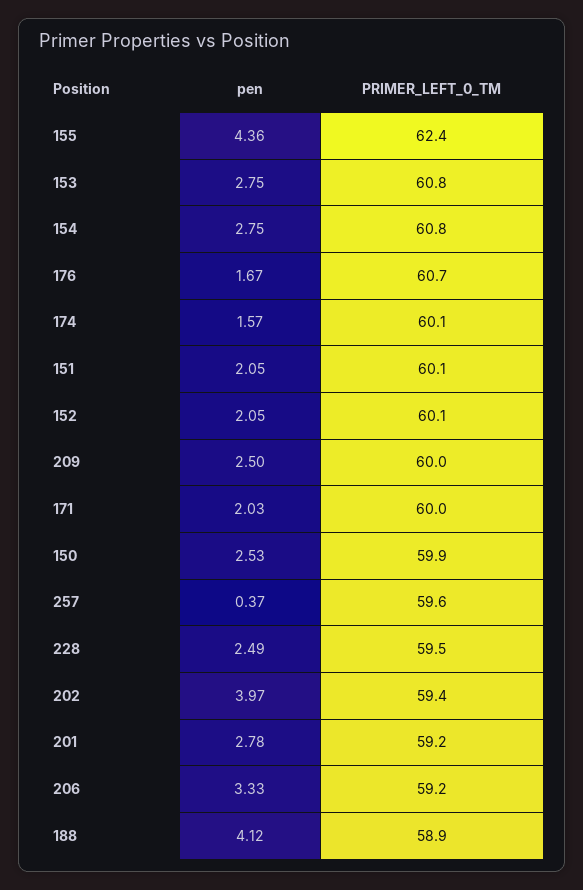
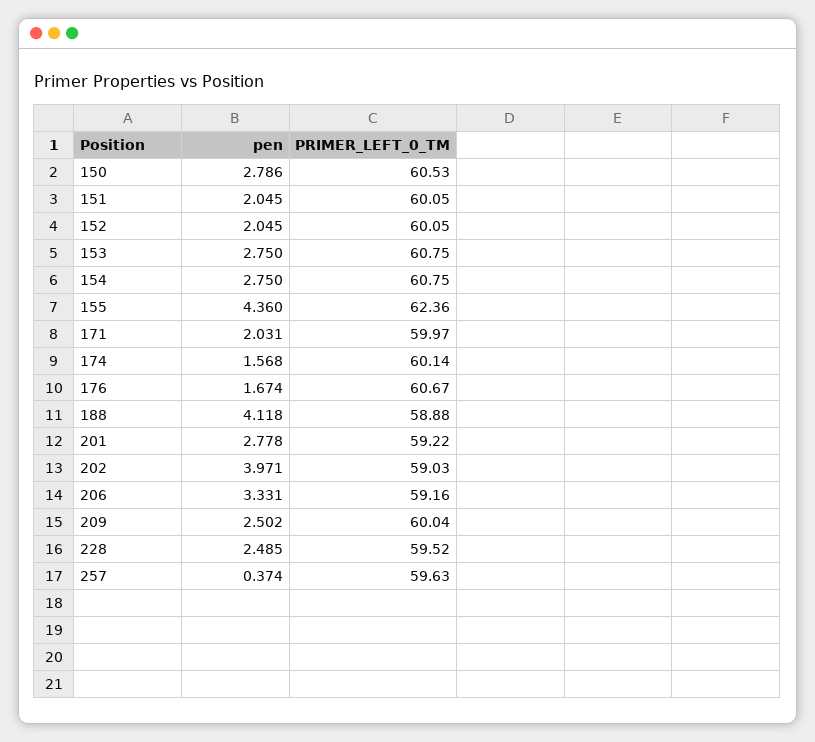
pen, 150: 2.53 -> 2.786
PRIMER_LEFT_0_TM, 150: 59.9 -> 60.53
PRIMER_LEFT_0_TM, 202: 59.4 -> 59.03

